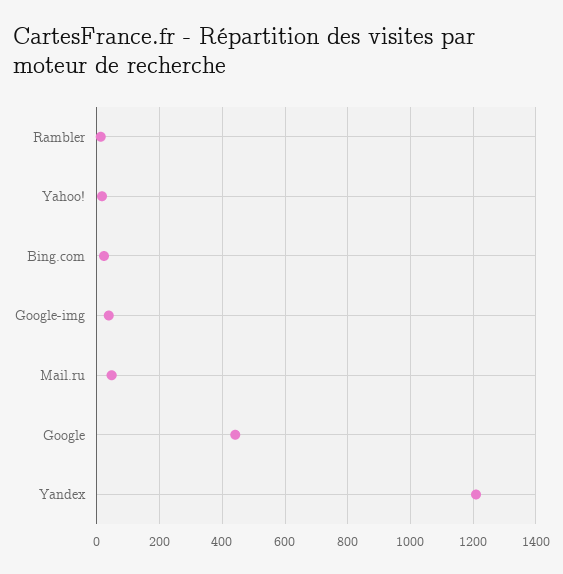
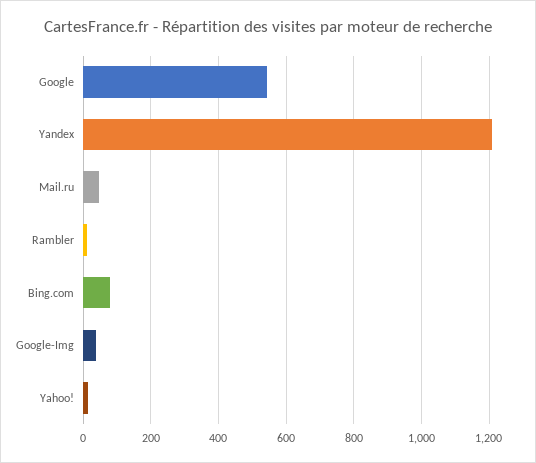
Bing.com: 20 -> 80
Google: 440 -> 540

